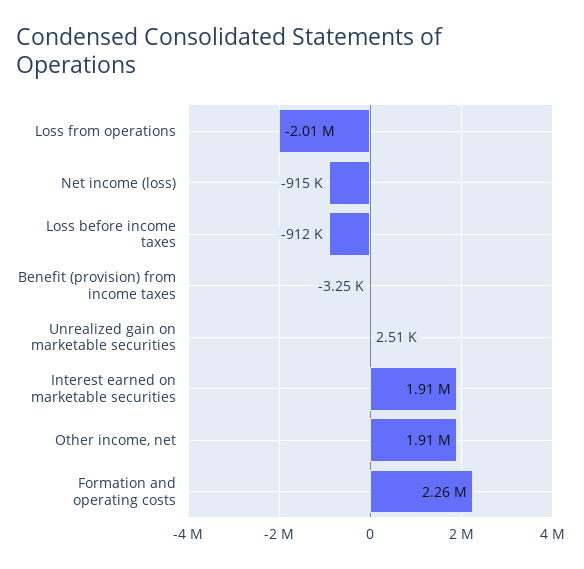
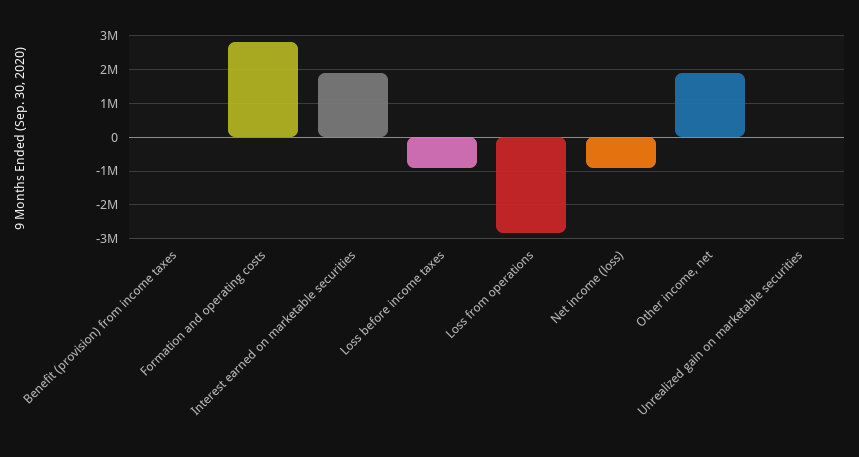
Loss from operations: -2010000 -> -2800000
Formation and operating costs: 2260000 -> 2800000

